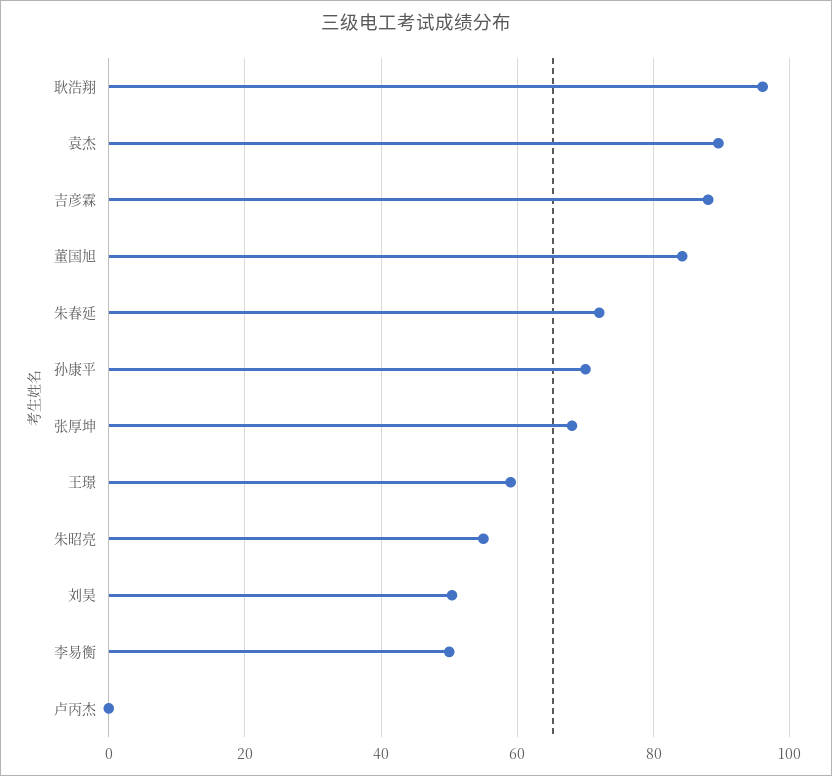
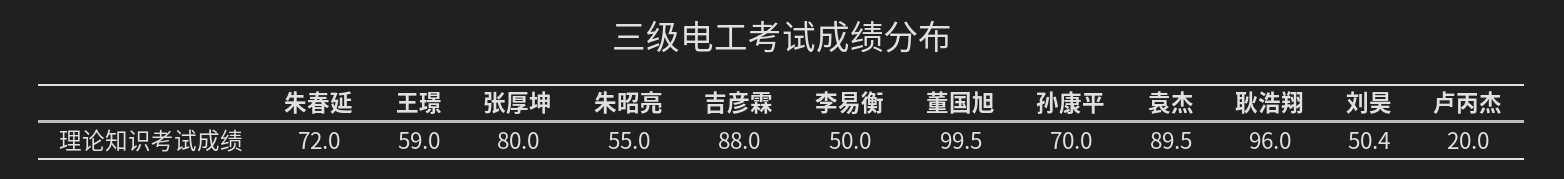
董国旭: 84 -> 99.5
张厚坤: 68 -> 80
卢丙杰: 0 -> 20

